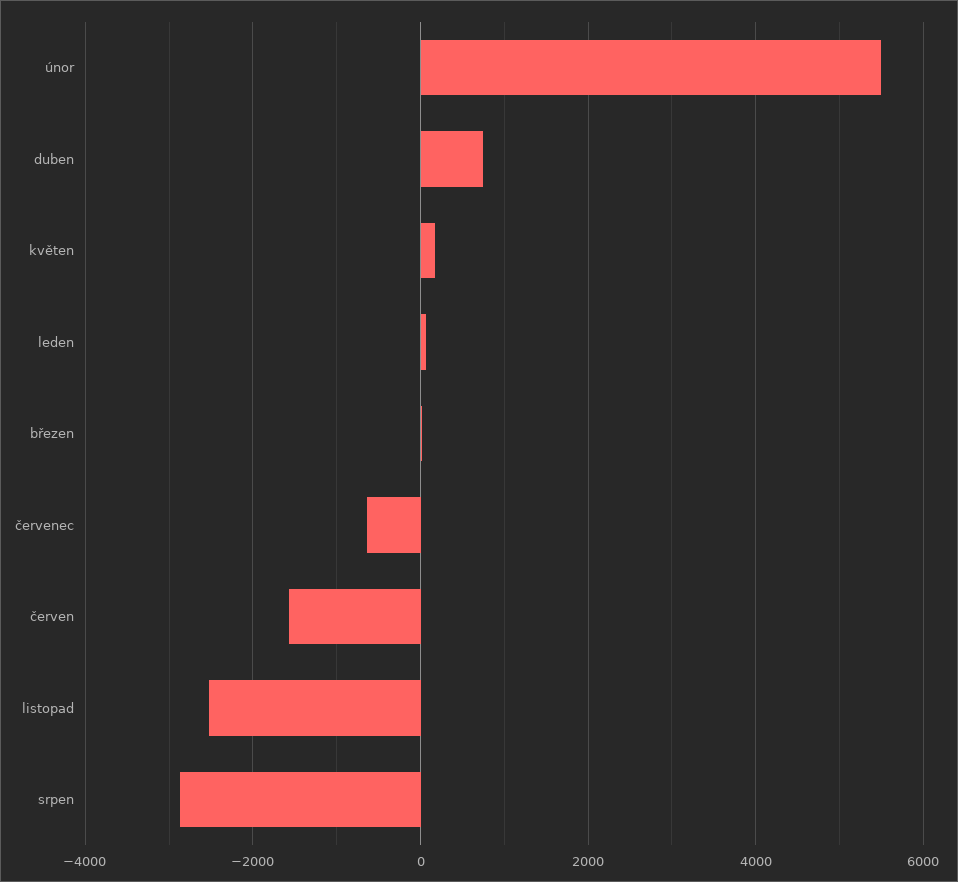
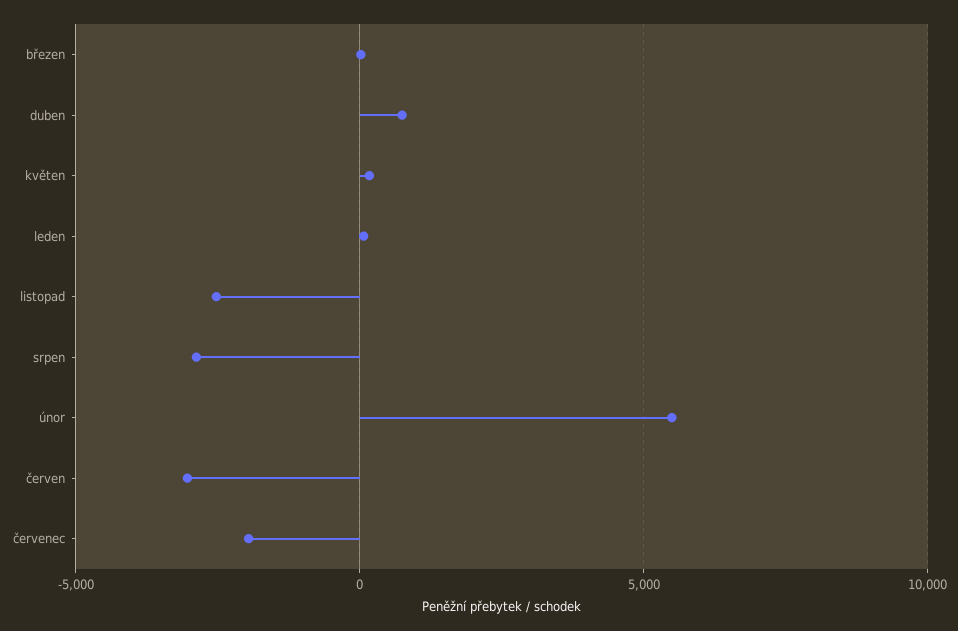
červenec: -600 -> -2000
červen: -1600 -> -3000

